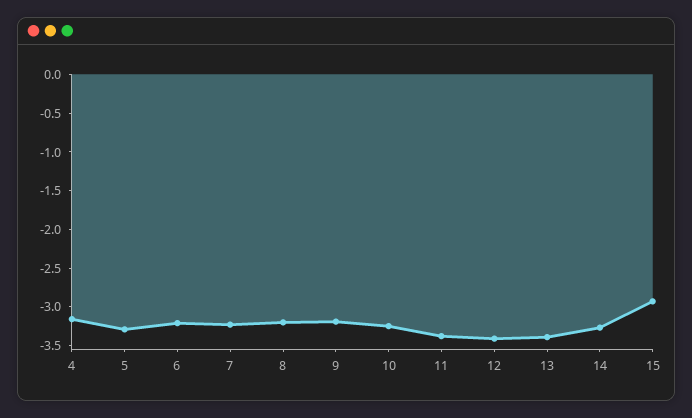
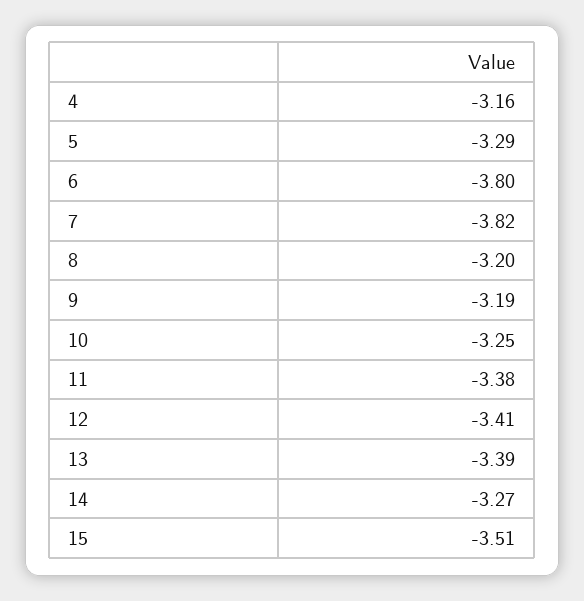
6: -3.25 -> -3.8
7: -3.25 -> -3.82
15: -3 -> -3.51

